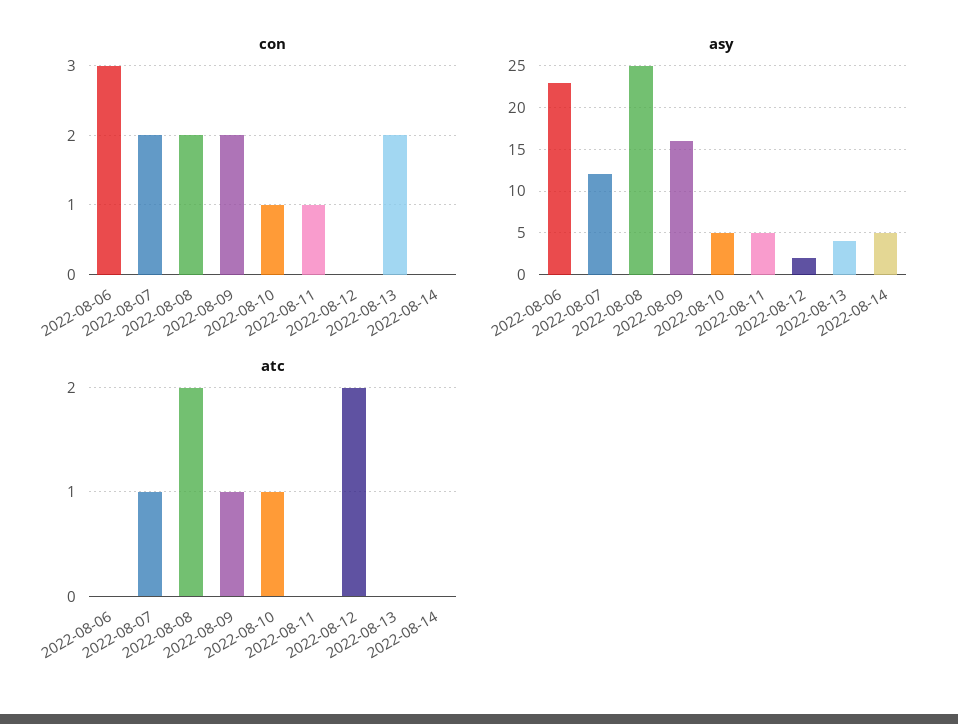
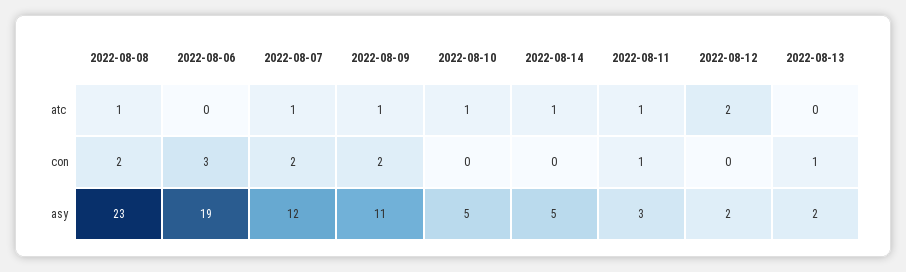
con, 2022-08-10: 1 -> 0
con, 2022-08-13: 2 -> 1
asy, 2022-08-06: 23 -> 19
asy, 2022-08-08: 25 -> 23
asy, 2022-08-09: 16 -> 11
asy, 2022-08-11: 5 -> 3
asy, 2022-08-13: 4 -> 2
atc, 2022-08-08: 2 -> 1
atc, 2022-08-11: 0 -> 1
atc, 2022-08-14: 0 -> 1

